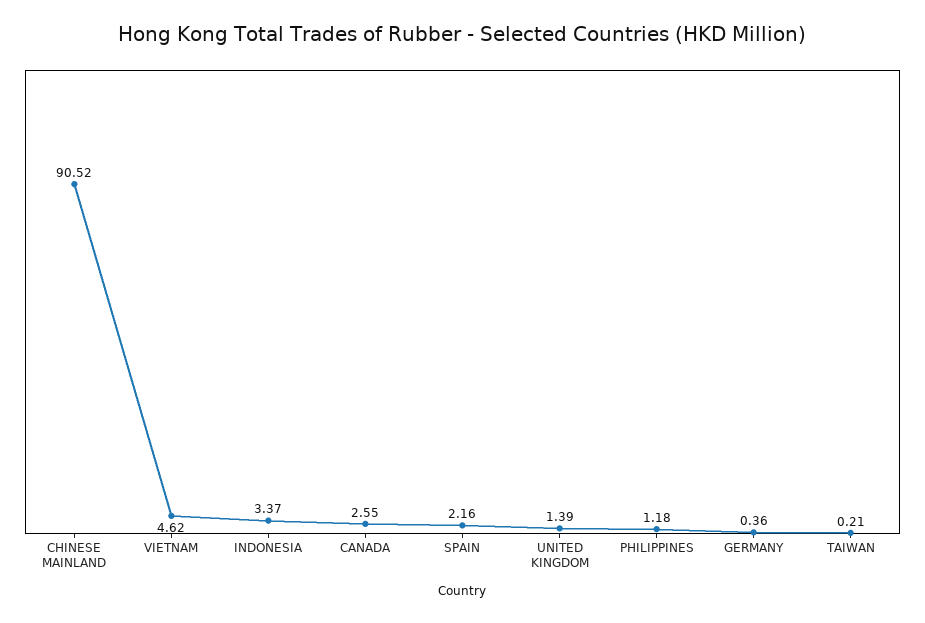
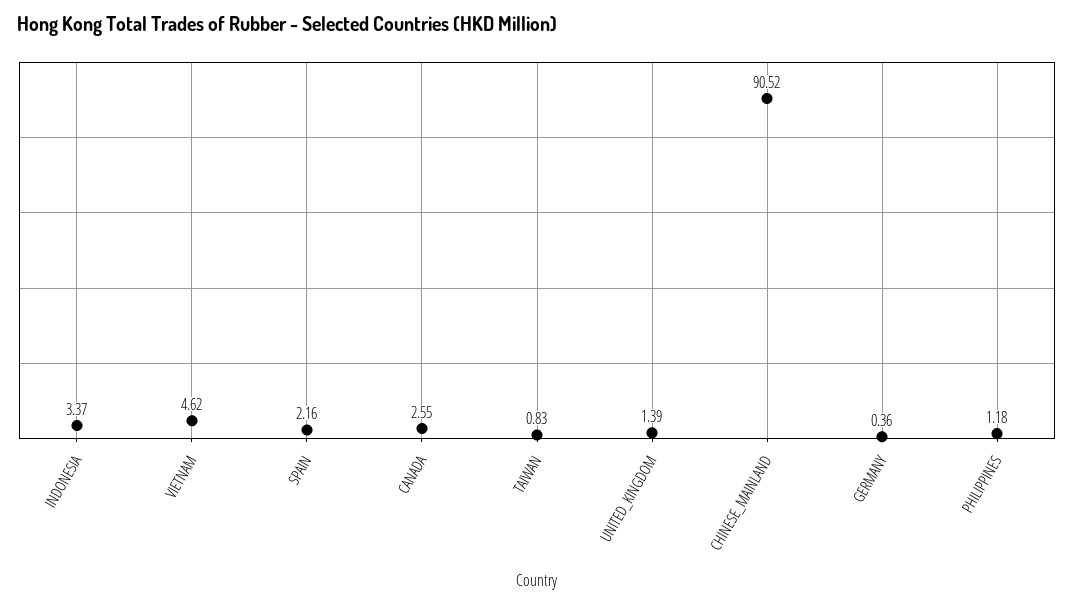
TAIWAN: 0.21 -> 0.83

